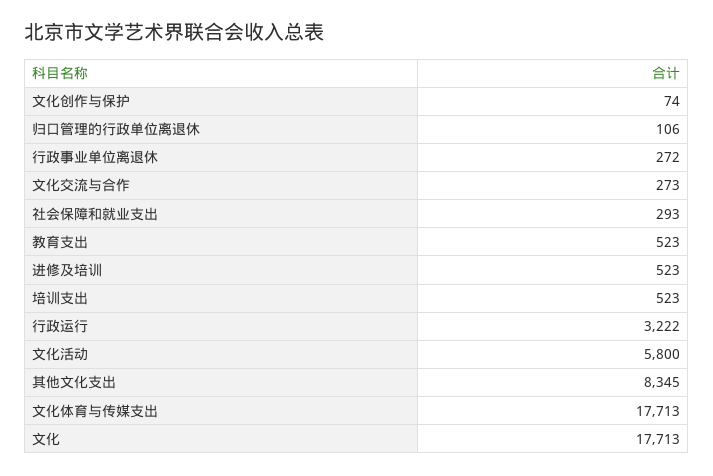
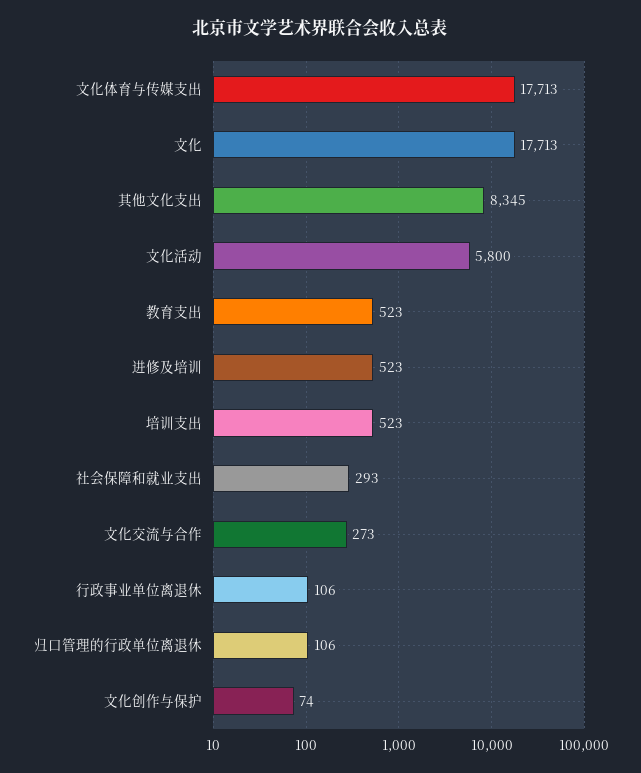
行政事业单位离退休: 272 -> 106
行政运行: 3222 -> none

